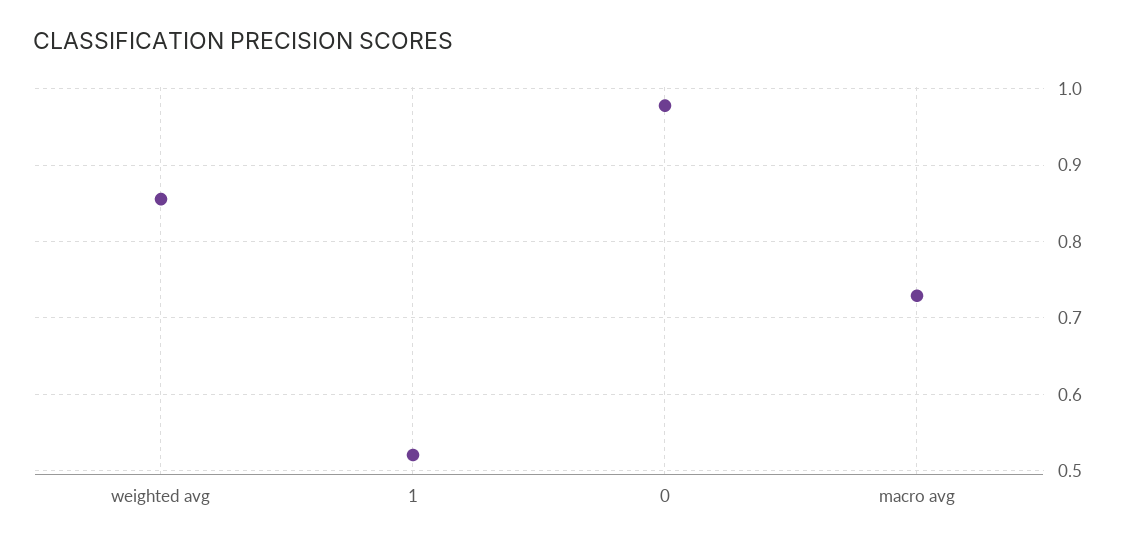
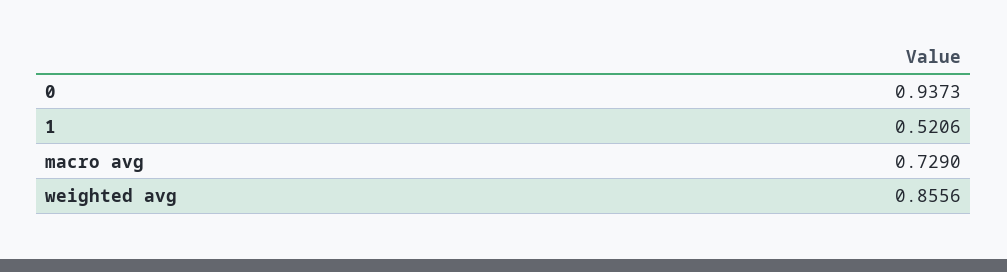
0: 0.98 -> 0.9373

